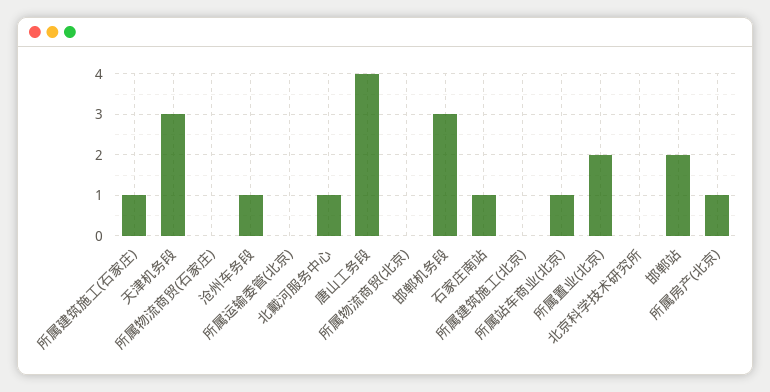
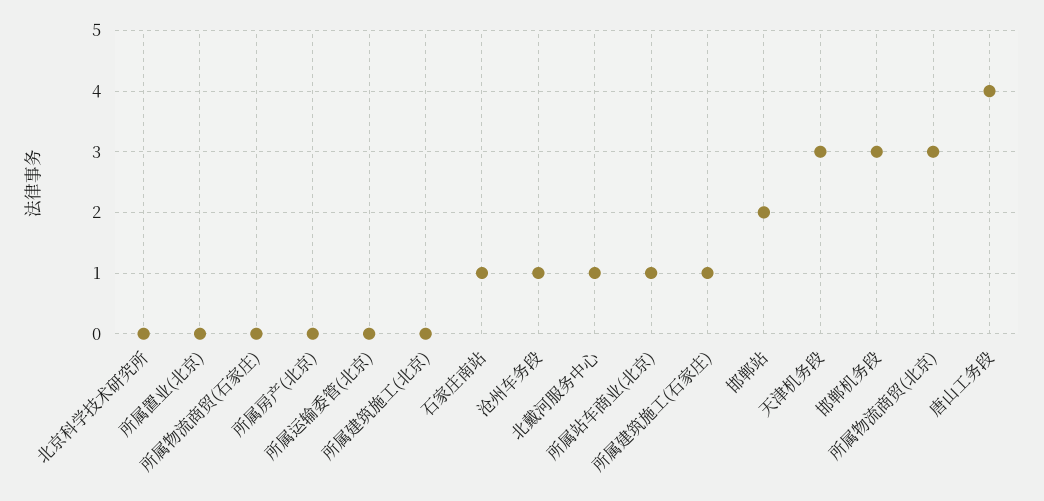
所属物流商贸(北京): 0 -> 3
所属置业(北京): 2 -> 0
所属房产(北京): 1 -> 0

